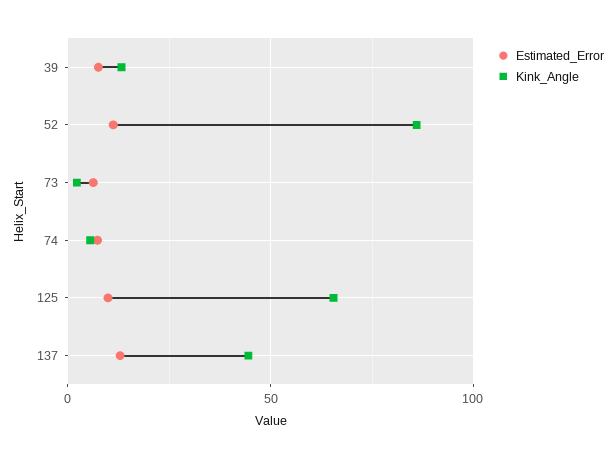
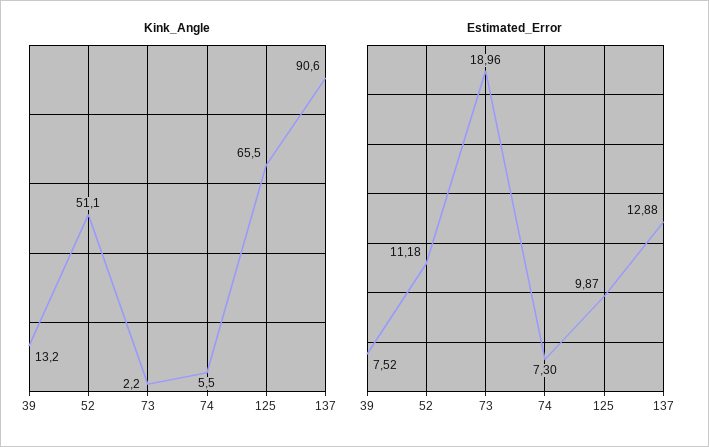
Kink_Angle, 52: 85 -> 51.1
Estimated_Error, 73: 5 -> 18.96
Kink_Angle, 137: 45 -> 90.6

